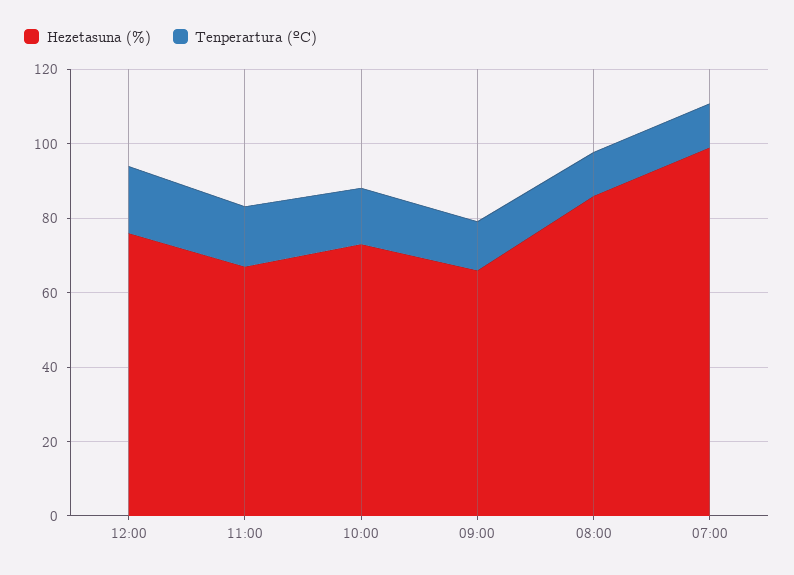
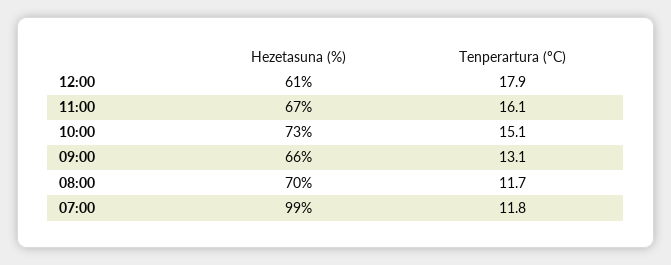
Hezetasuna (%), 12:00: 75 -> 61
Hezetasuna (%), 08:00: 85 -> 70

